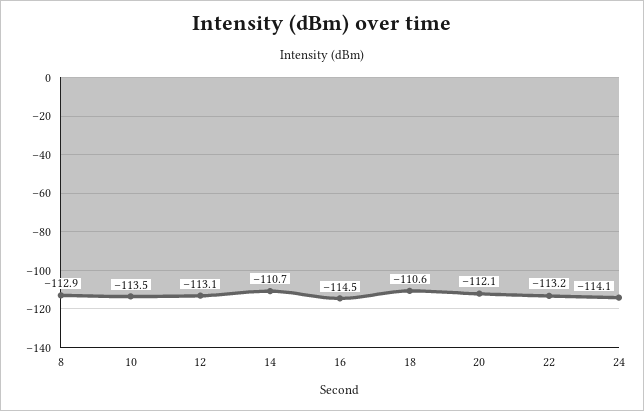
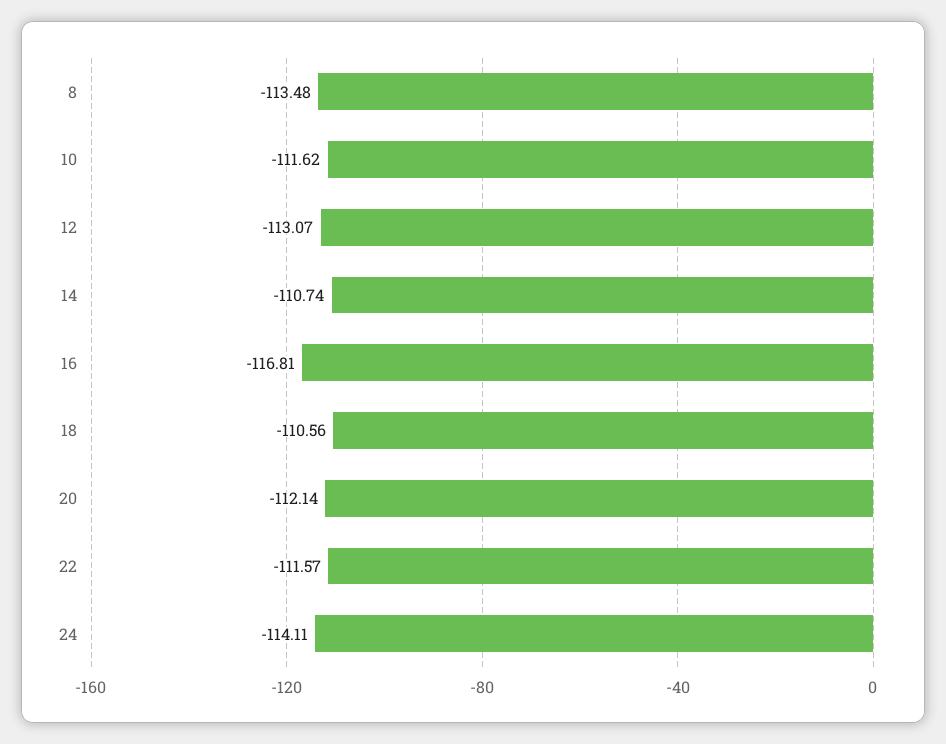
8: -112.9 -> -113.48
10: -113.5 -> -111.62
16: -114.5 -> -116.81
22: -113.2 -> -111.57

